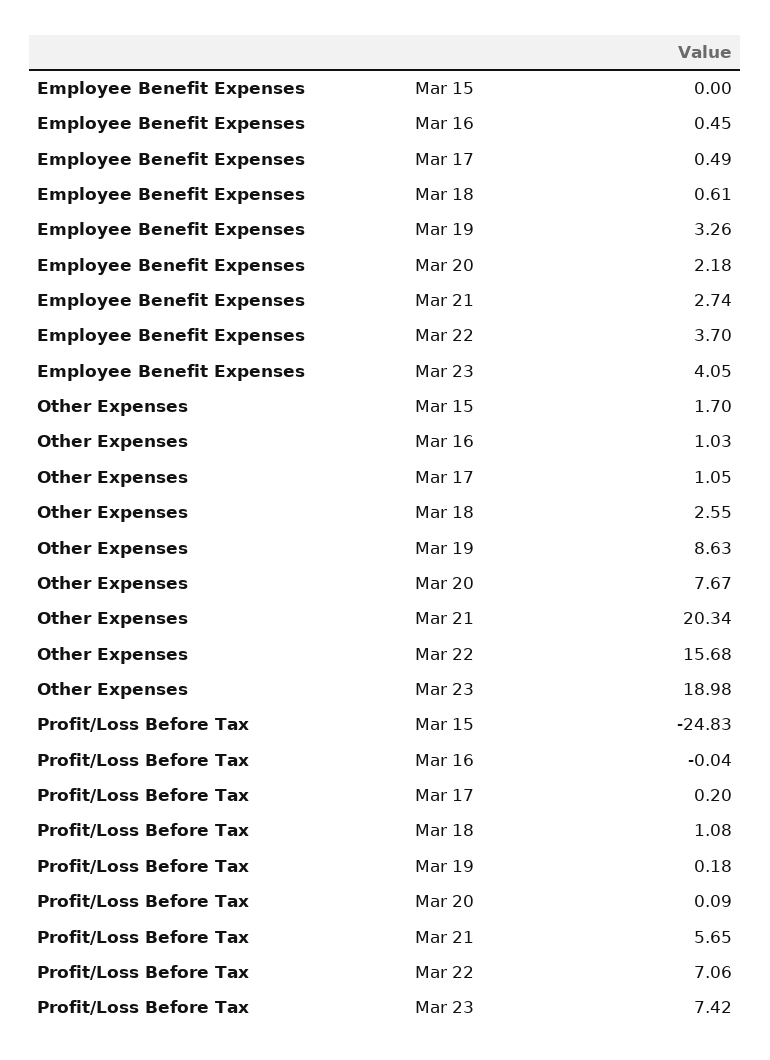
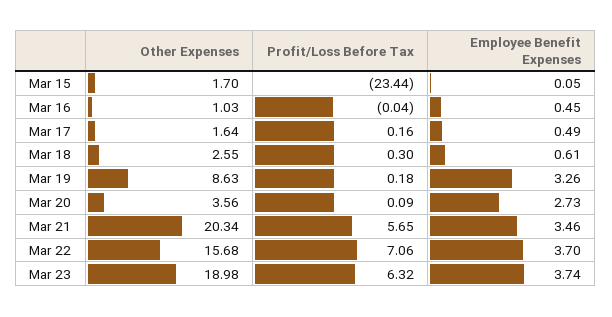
Employee Benefit Expenses, Mar 15: 0 -> 0.05
Employee Benefit Expenses, Mar 20: 2.18 -> 2.73
Employee Benefit Expenses, Mar 21: 2.74 -> 3.46
Employee Benefit Expenses, Mar 23: 4.05 -> 3.74
Other Expenses, Mar 17: 1.05 -> 1.64
Other Expenses, Mar 20: 7.67 -> 3.56
Profit/Loss Before Tax, Mar 15: -24.83 -> -23.44
Profit/Loss Before Tax, Mar 17: 0.2 -> 0.16
Profit/Loss Before Tax, Mar 18: 1.08 -> 0.3
Profit/Loss Before Tax, Mar 23: 7.42 -> 6.32

